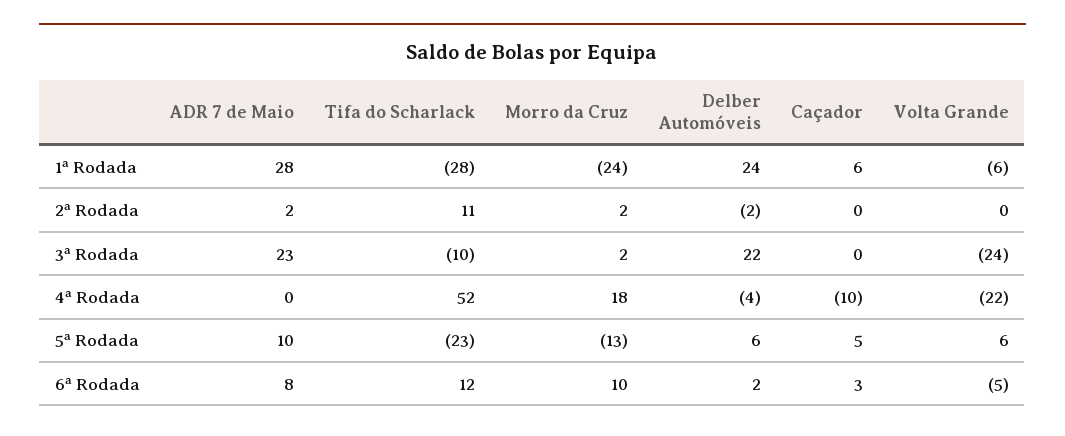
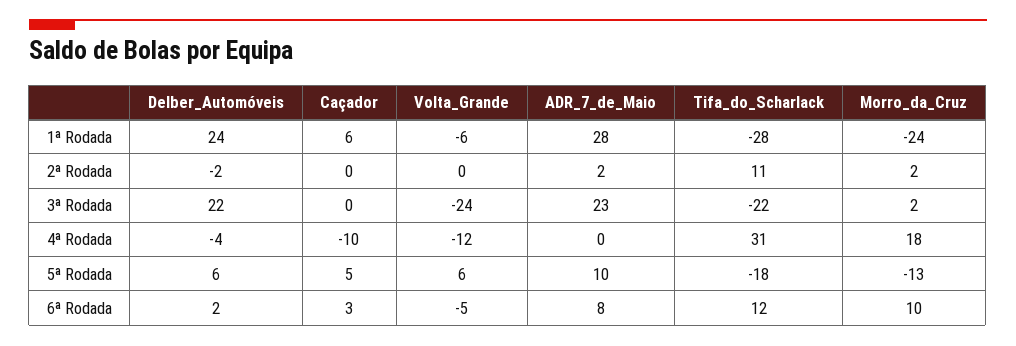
Tifa do Scharlack, 3ª Rodada: -10 -> -22
Tifa do Scharlack, 4ª Rodada: 52 -> 31
Volta Grande, 4ª Rodada: -22 -> -12
Tifa do Scharlack, 5ª Rodada: -23 -> -18

